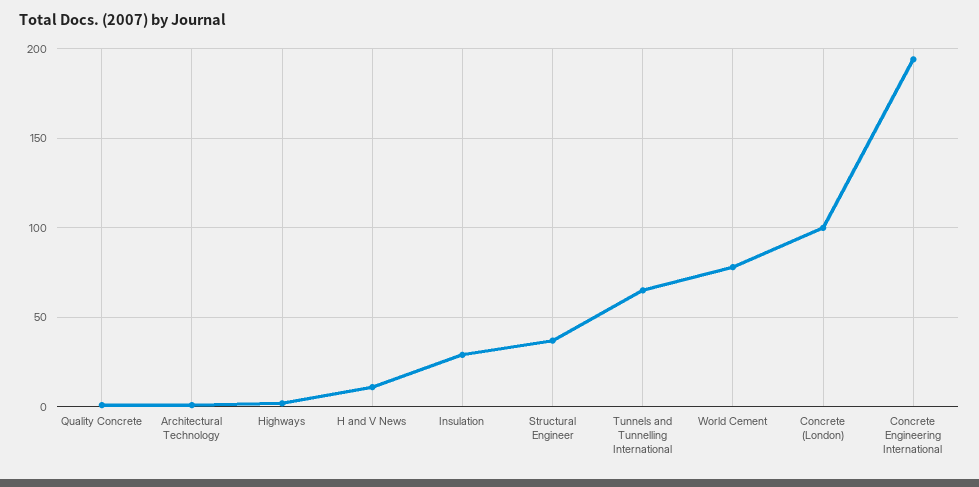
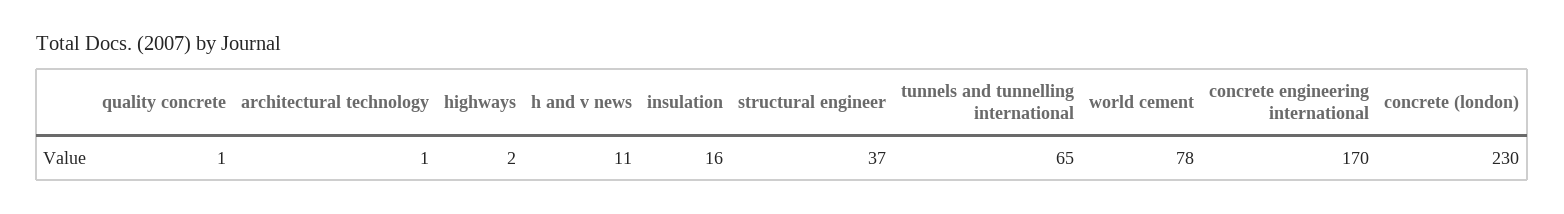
Insulation: 30 -> 16
Concrete (London): 100 -> 230
Concrete Engineering International: 195 -> 170

